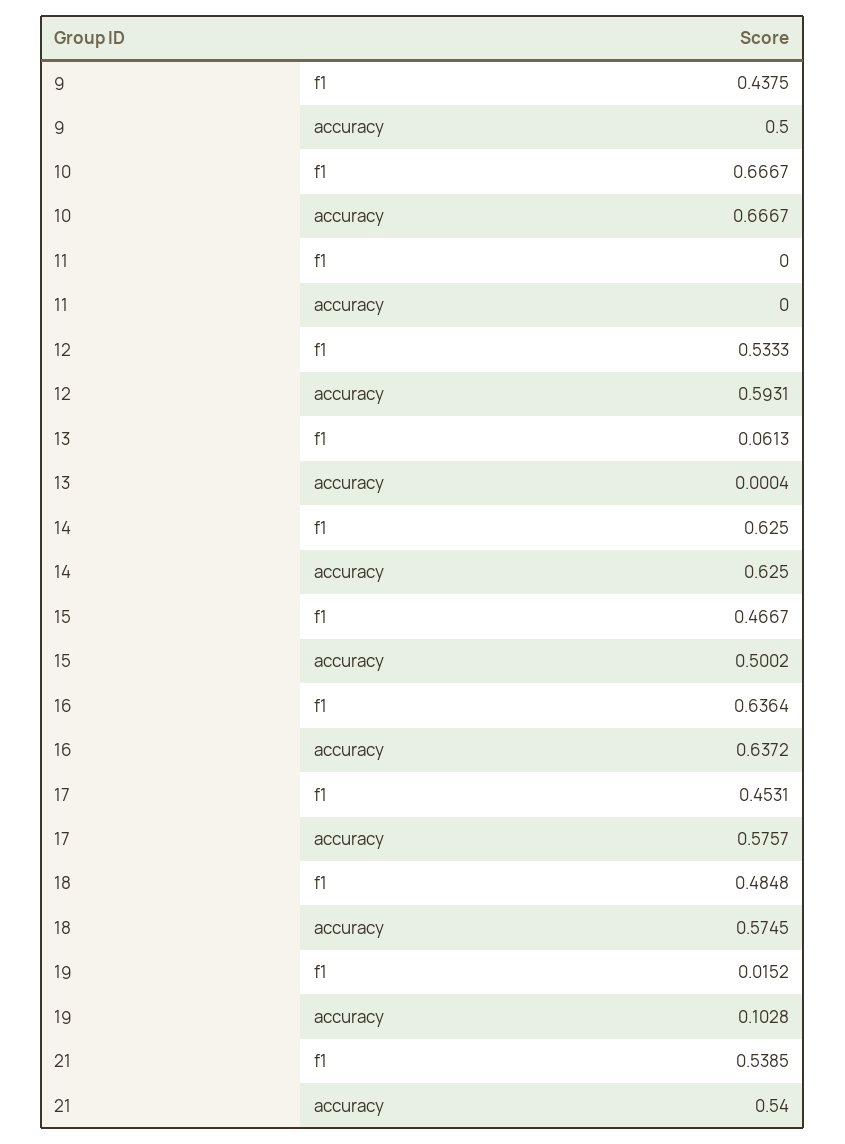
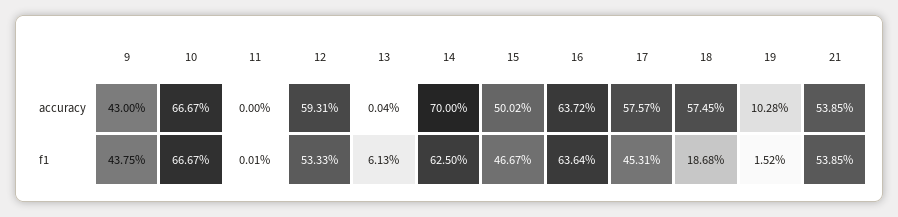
9, accuracy: 0.5 -> 0.43
11, f1: 0 -> 0.0001
14, accuracy: 0.625 -> 0.7
18, f1: 0.4848 -> 0.1868
21, accuracy: 0.54 -> 0.5385

